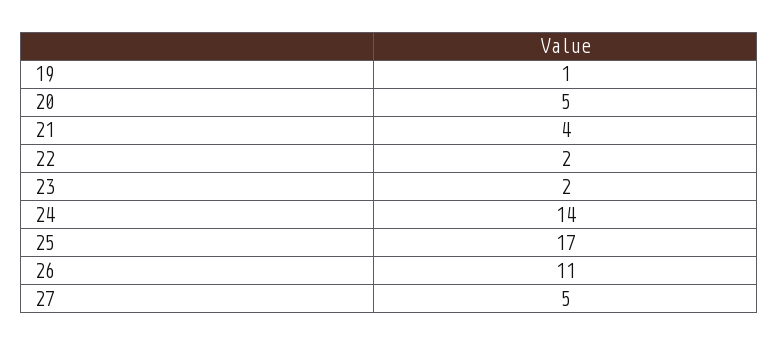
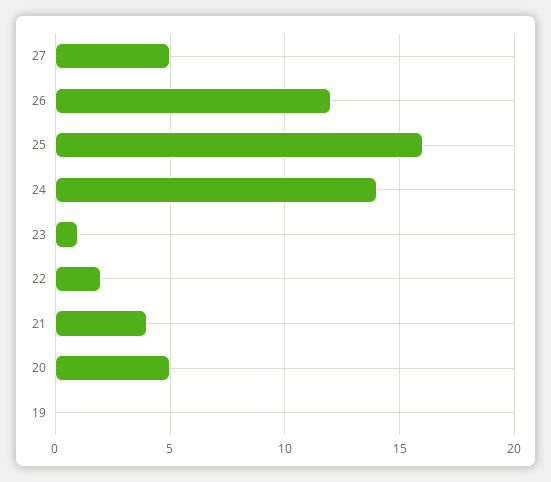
19: 1 -> 0
23: 2 -> 1
25: 17 -> 16
26: 11 -> 12

